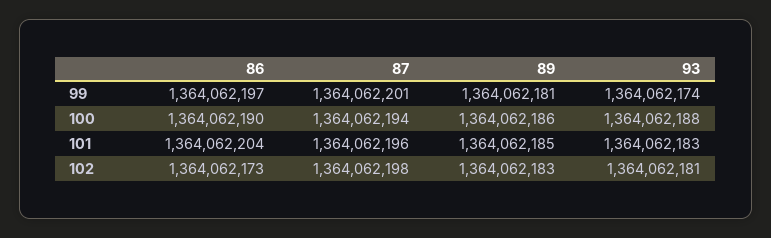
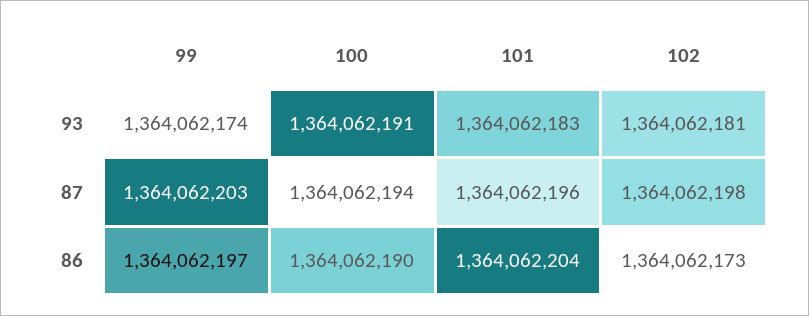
87, 99: 1364062201 -> 1364062203
89, 99: 1364062181 -> none
89, 100: 1364062186 -> none
93, 100: 1364062188 -> 1364062191
89, 101: 1364062185 -> none
89, 102: 1364062183 -> none

